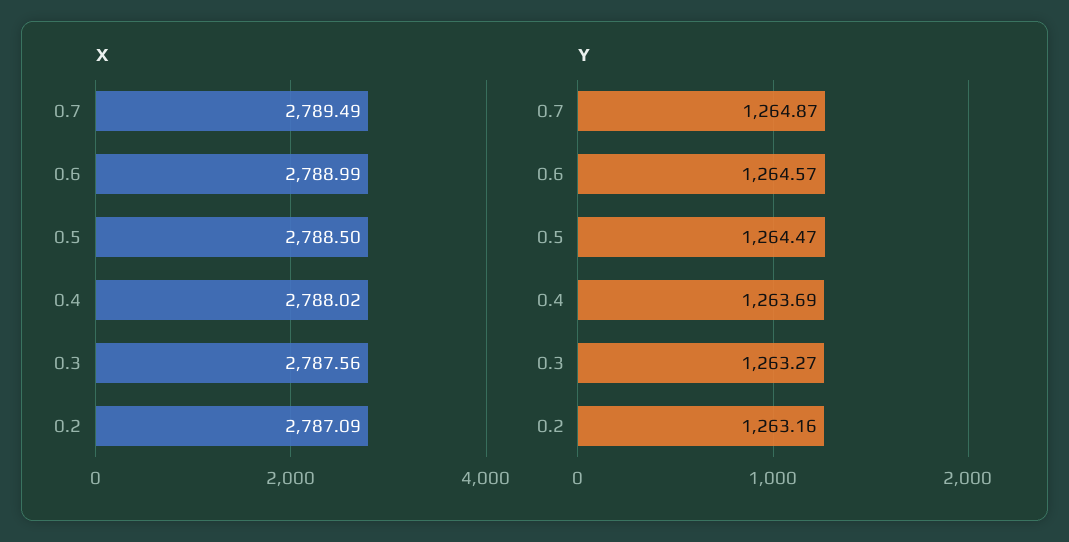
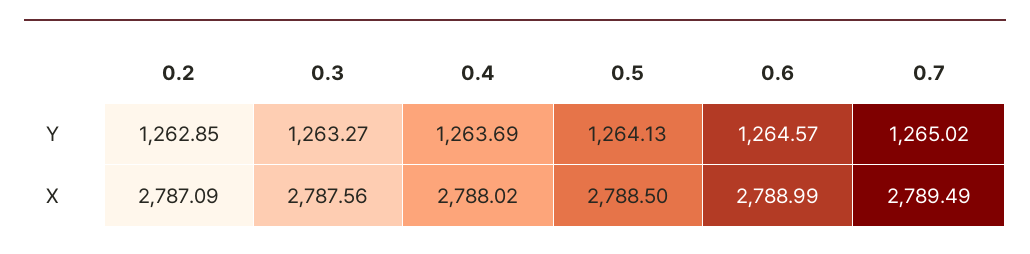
Y, 0.7: 1264.87 -> 1265.02
Y, 0.5: 1264.47 -> 1264.13
Y, 0.2: 1263.16 -> 1262.85

